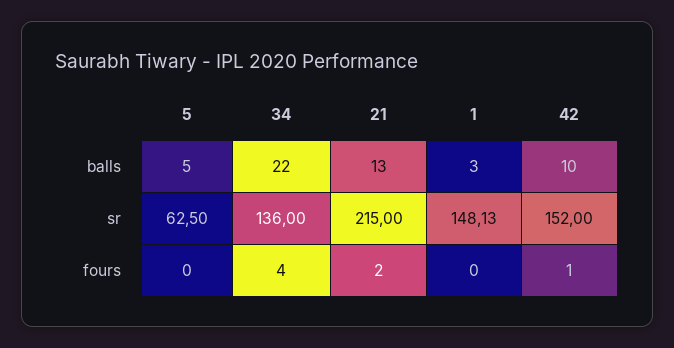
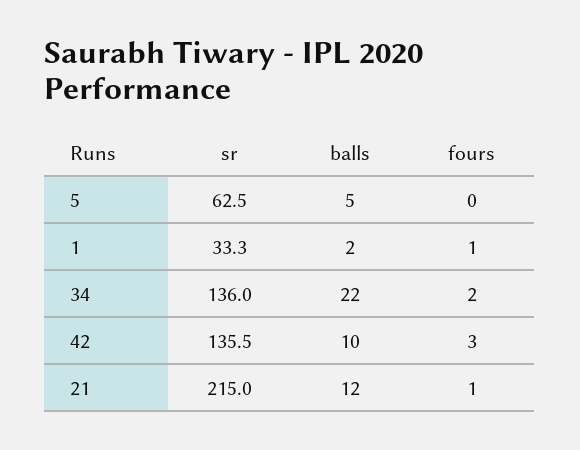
21, balls: 13 -> 12
1, balls: 3 -> 2
1, sr: 148.13 -> 33.3
42, sr: 152 -> 135.5
34, fours: 4 -> 2
21, fours: 2 -> 1
1, fours: 0 -> 1
42, fours: 1 -> 3

